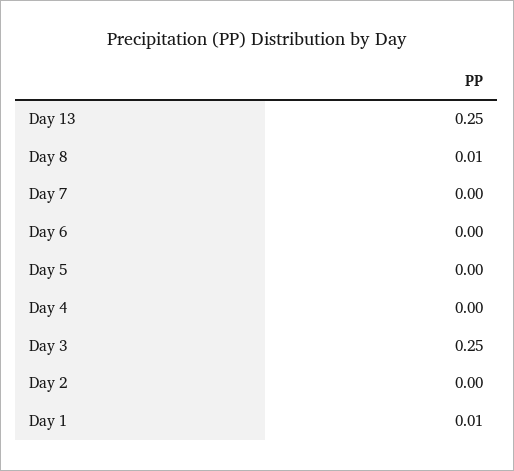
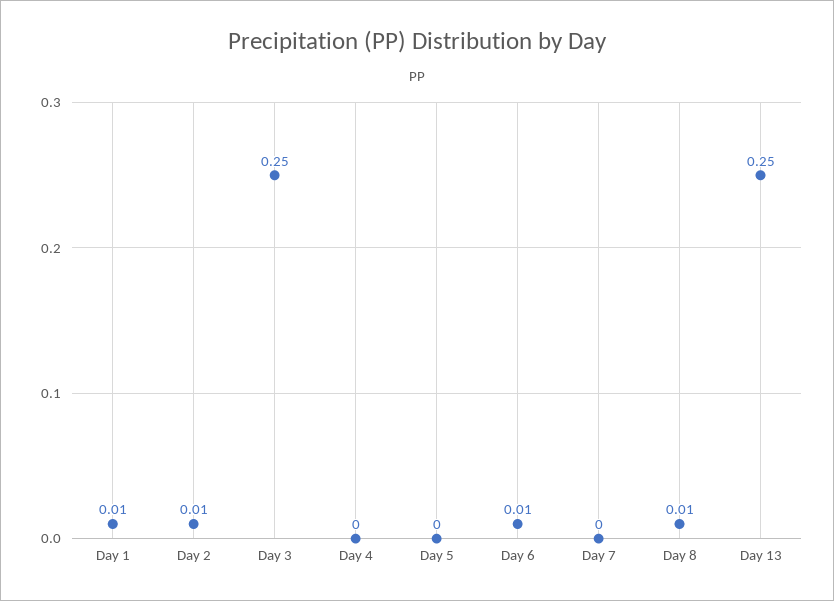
Day 6: 0 -> 0.01
Day 2: 0 -> 0.01

